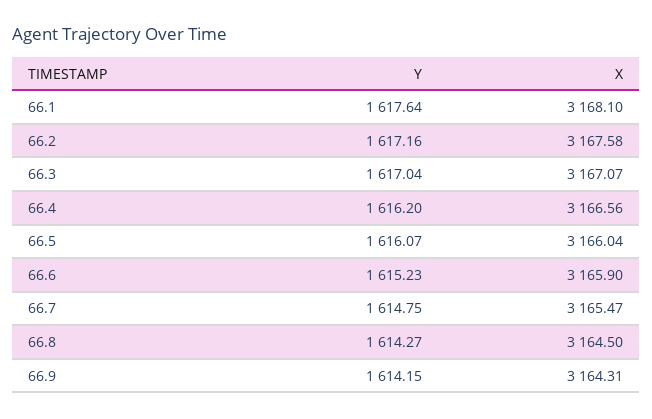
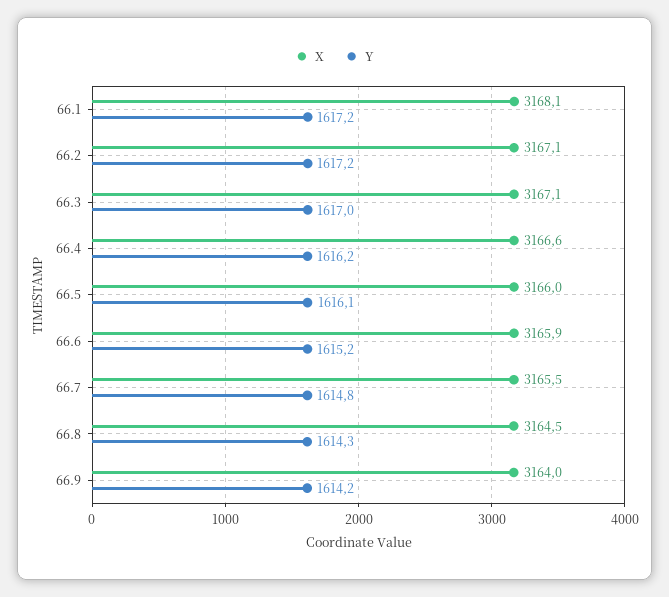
Y, 66.1: 1617.64 -> 1617.2
X, 66.2: 3167.58 -> 3167.1
X, 66.9: 3164.31 -> 3164

